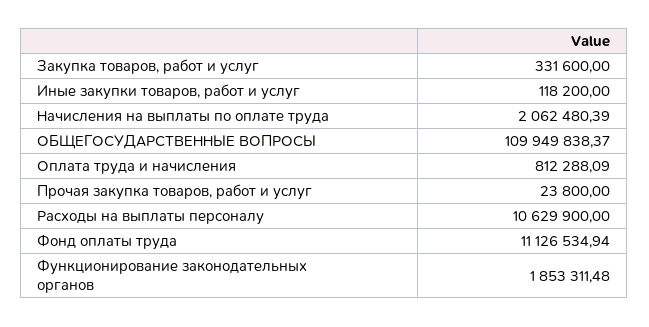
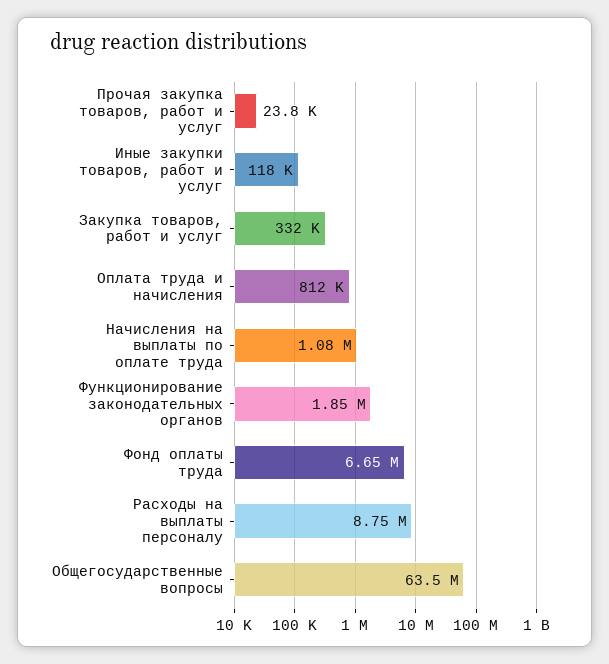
Начисления на выплаты по оплате труда: 2062480.39 -> 1080000
ОБЩЕГОСУДАРСТВЕННЫЕ ВОПРОСЫ: 109949838.37 -> 63500000
Расходы на выплаты персоналу: 10629900 -> 8750000
Фонд оплаты труда: 11126534.94 -> 6650000

